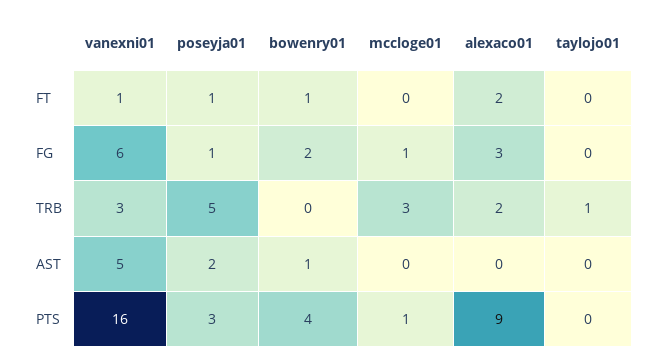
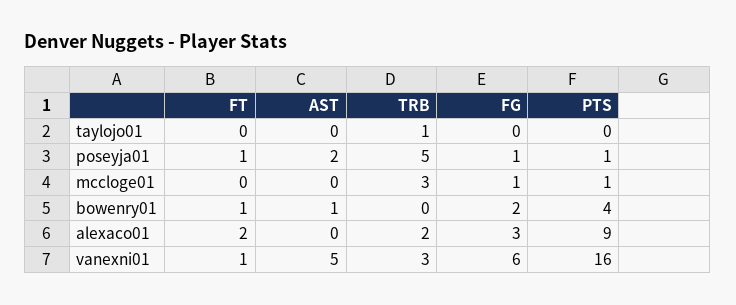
poseyja01, PTS: 3 -> 1

